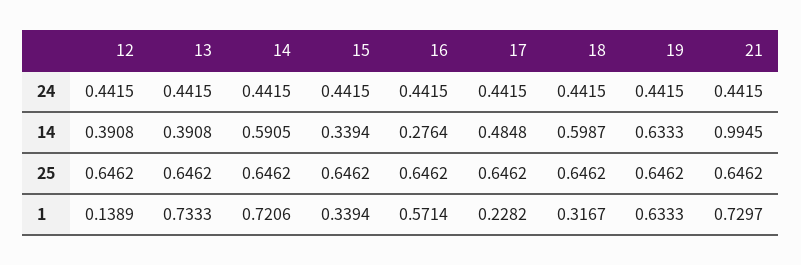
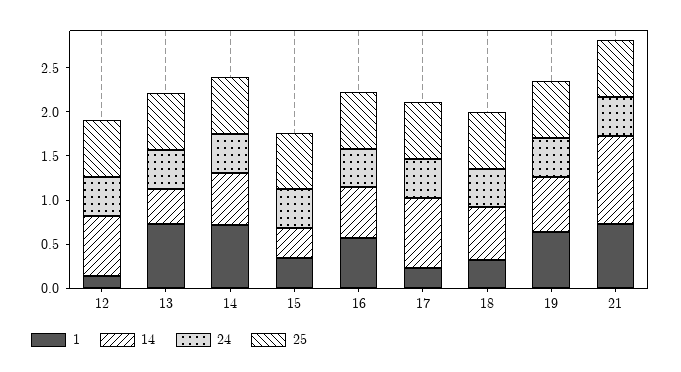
14, 12: 0.3908 -> 0.7
14, 16: 0.2764 -> 0.6
14, 17: 0.4848 -> 0.8

